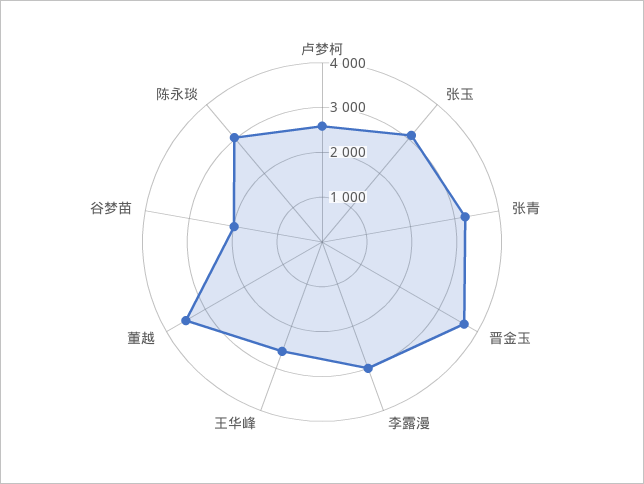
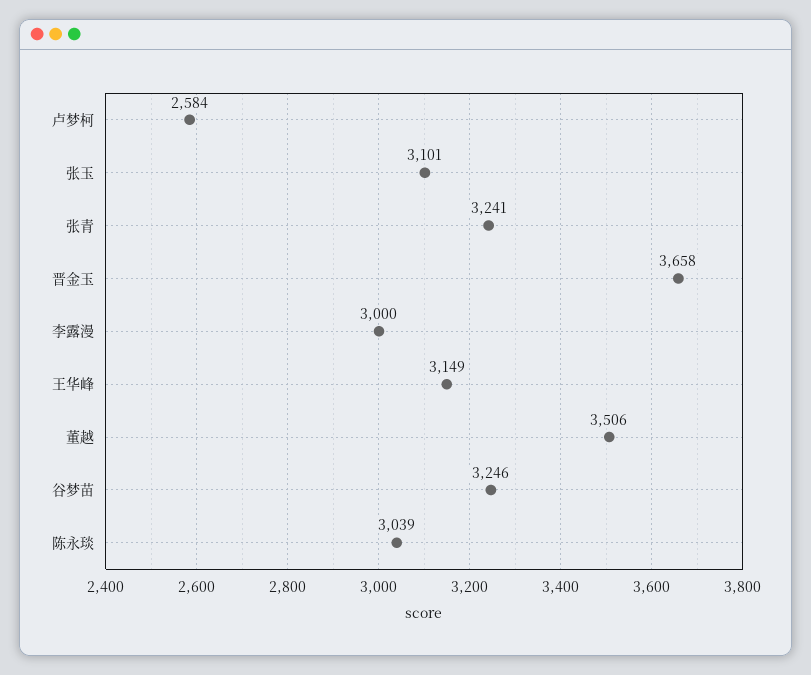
王华峰: 2600 -> 3149
谷梦苗: 2000 -> 3246

